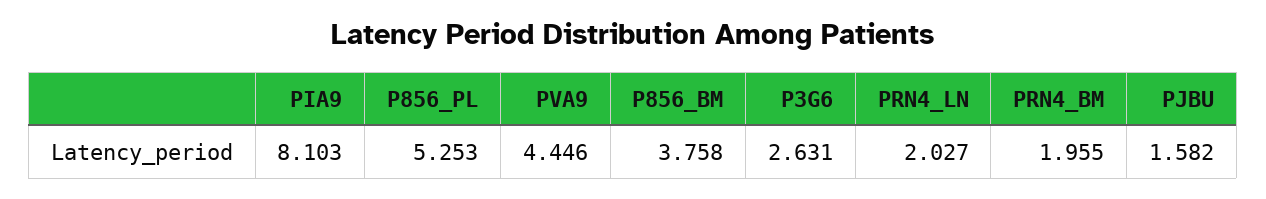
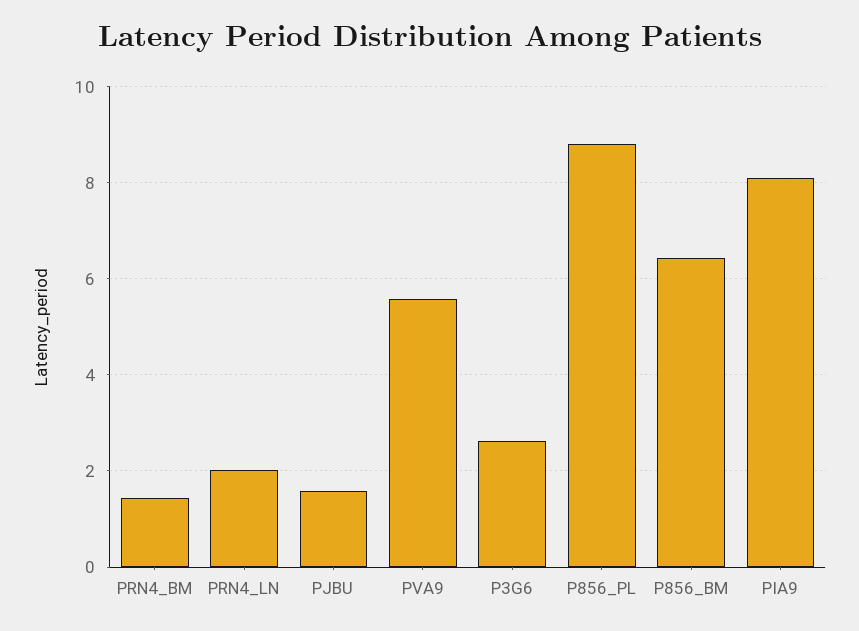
P856_PL: 5.253 -> 8.8
PVA9: 4.446 -> 5.6
P856_BM: 3.758 -> 6.4
PRN4_BM: 1.955 -> 1.4

